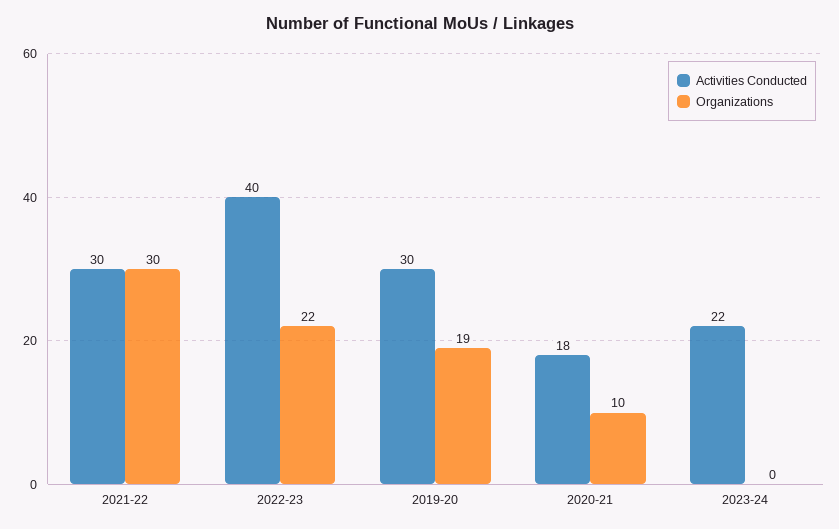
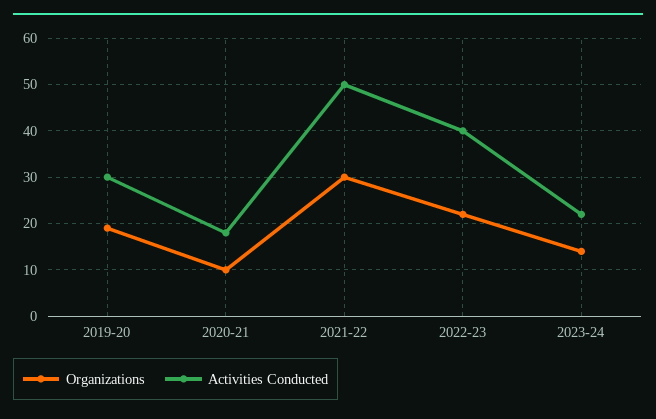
Activities Conducted, 2021-22: 30 -> 50
Organizations, 2023-24: 0 -> 15

